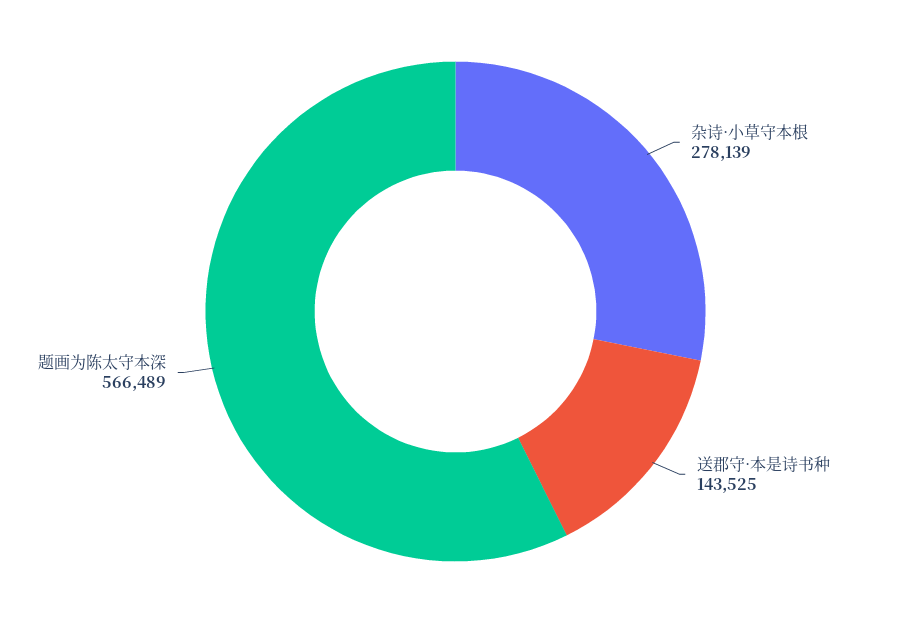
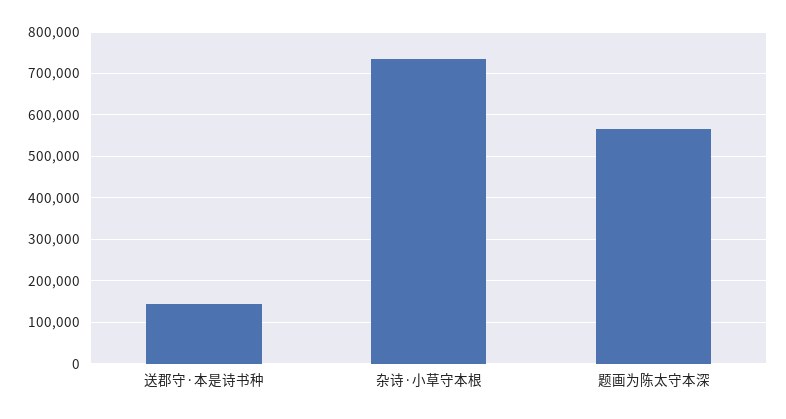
杂诗·小草守本根: 278139 -> 740000

